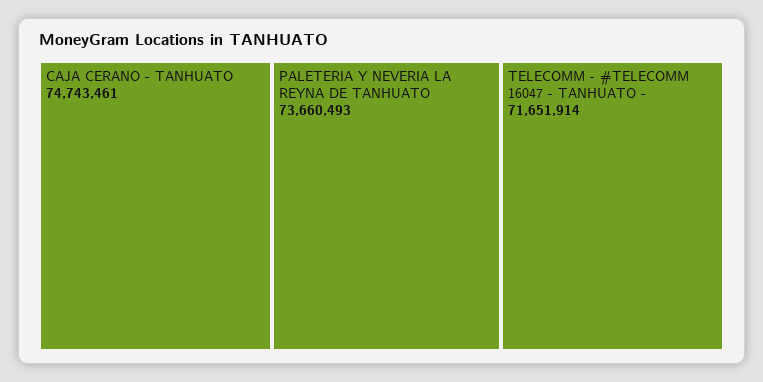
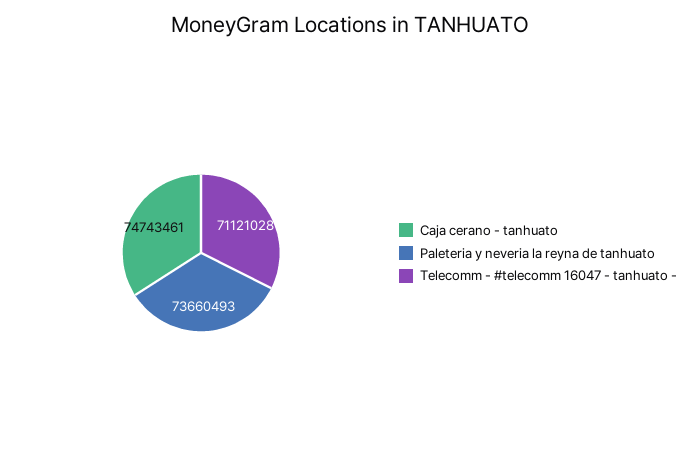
TELECOMM - #TELECOMM 16047 - TANHUATO -: 71651914 -> 71121028

